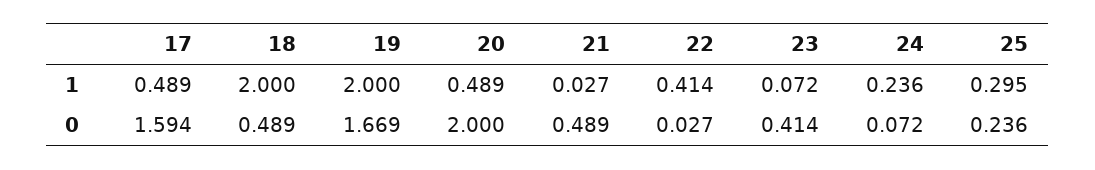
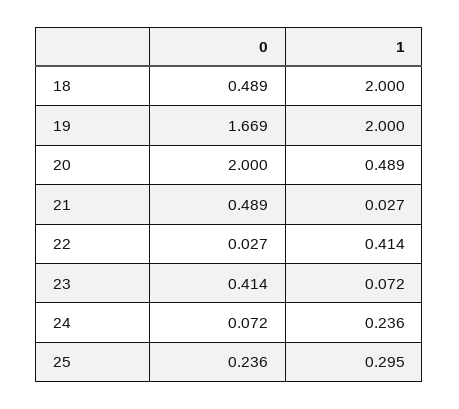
17, 1: 0.489 -> none
17, 0: 1.594 -> none

